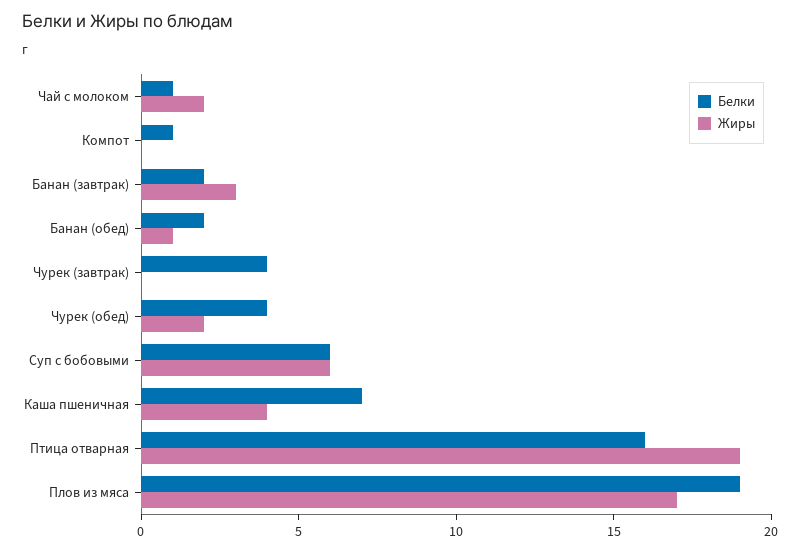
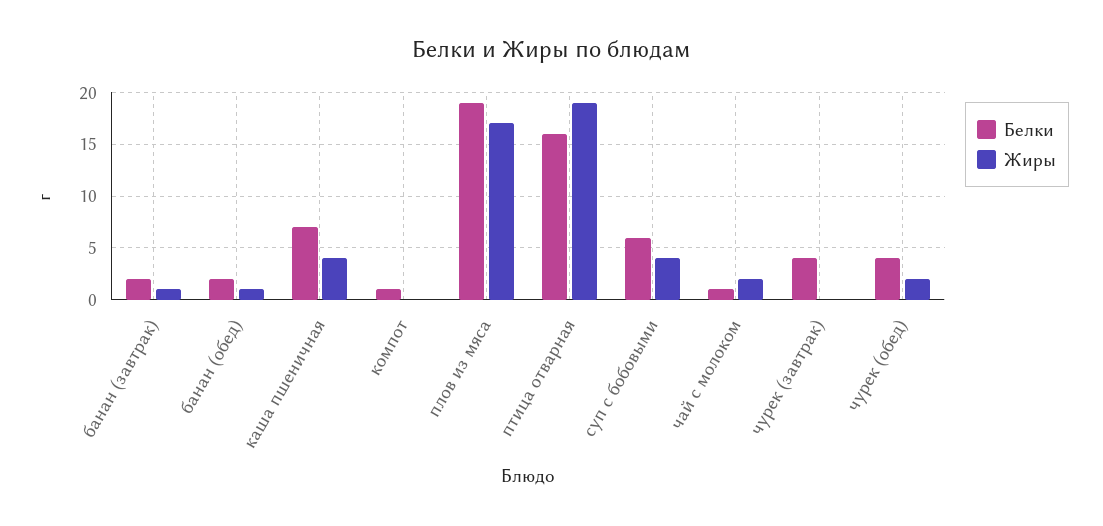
Жиры, Банан (завтрак): 3 -> 1
Жиры, Суп с бобовыми: 6 -> 4

